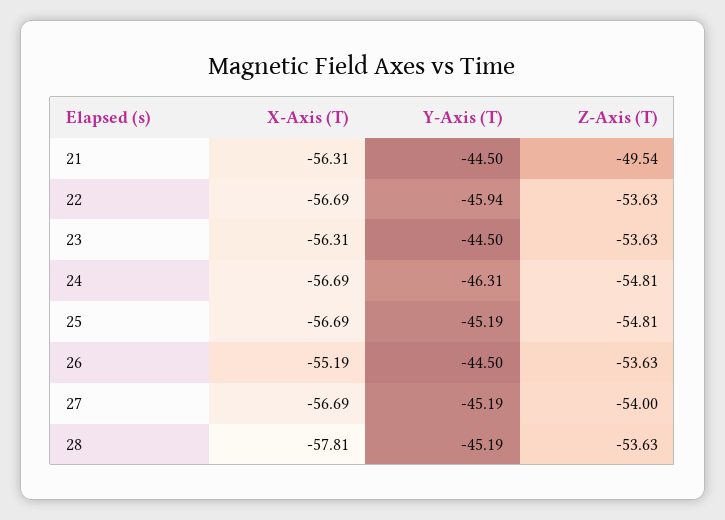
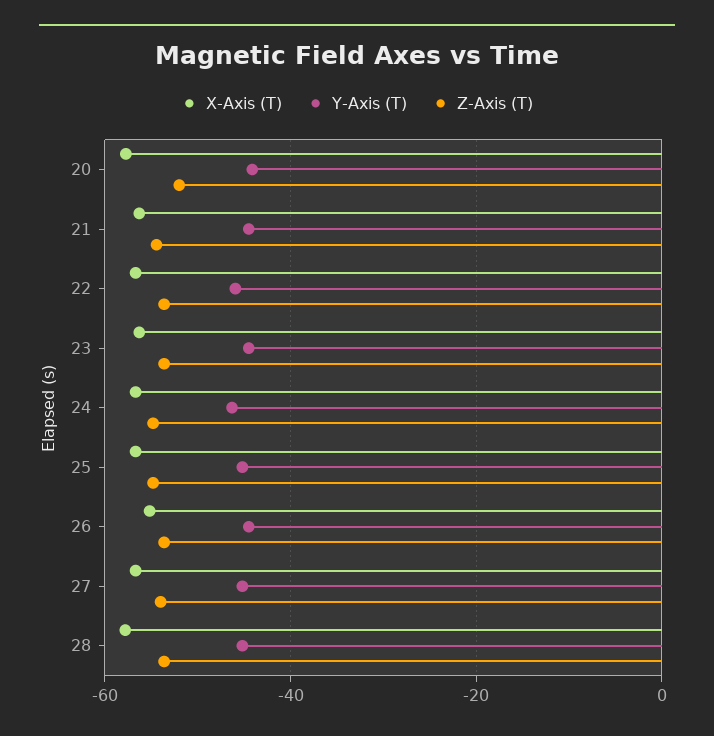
Z-Axis (T), 21: -49.54 -> -54
X-Axis (T), 20: none -> -58
Y-Axis (T), 20: none -> -44
Z-Axis (T), 20: none -> -52

